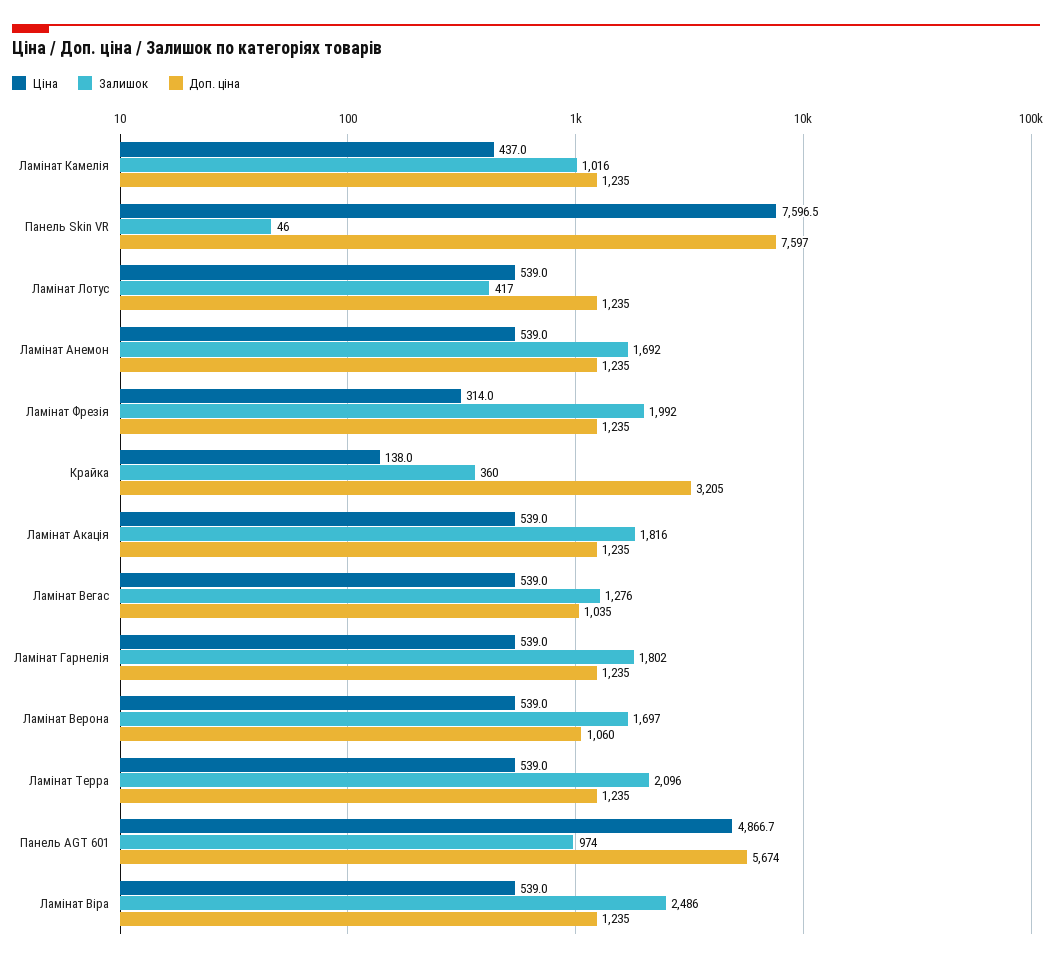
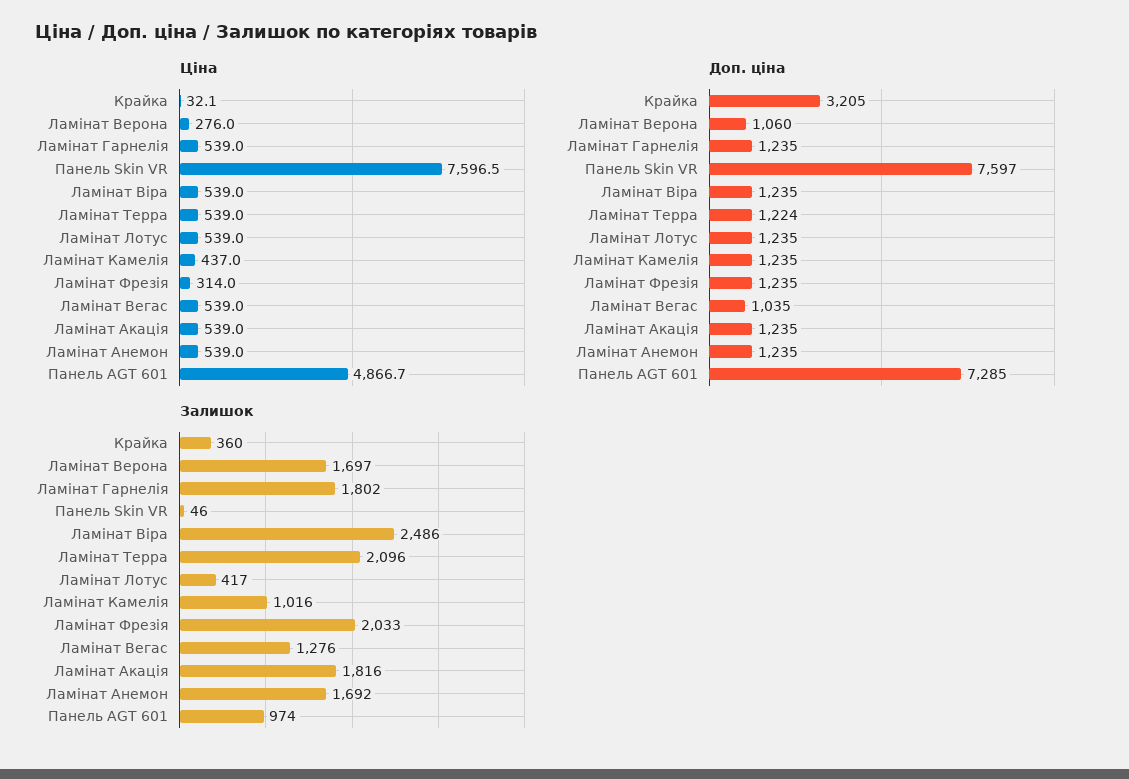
Залишок, Ламінат Фрезія: 1992 -> 2033
Ціна, Крайка: 138 -> 32.1
Ціна, Ламінат Верона: 539 -> 276
Доп. ціна, Ламінат Терра: 1235 -> 1224
Доп. ціна, Панель AGT 601: 5674 -> 7285

